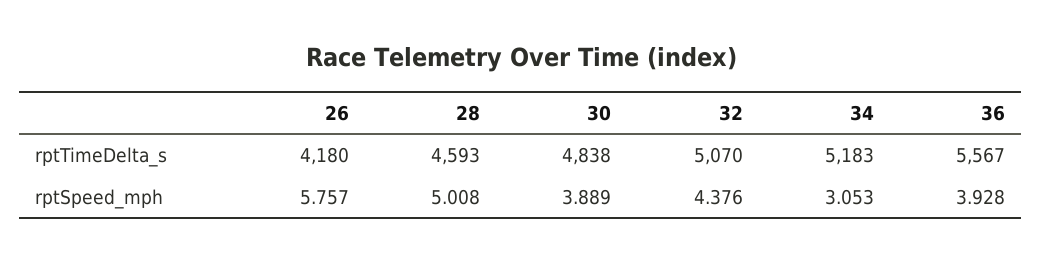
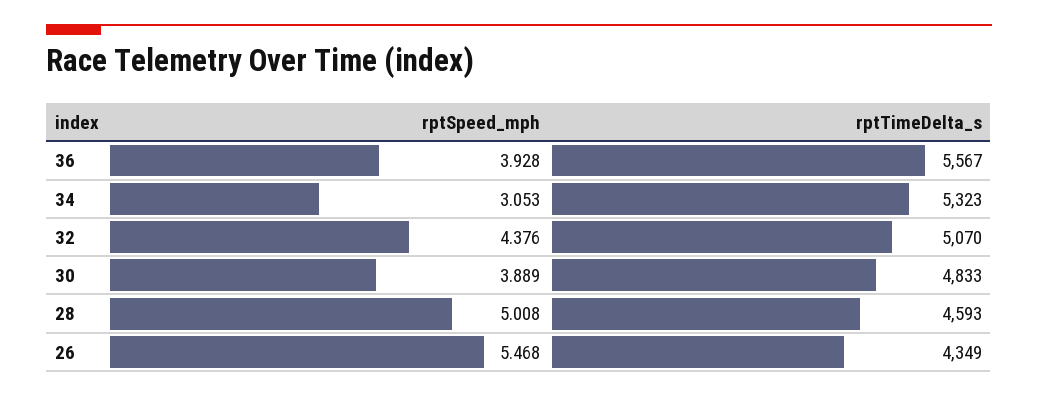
26, rptTimeDelta_s: 4180 -> 4349
30, rptTimeDelta_s: 4838 -> 4833
34, rptTimeDelta_s: 5183 -> 5323
26, rptSpeed_mph: 5.757 -> 5.468

